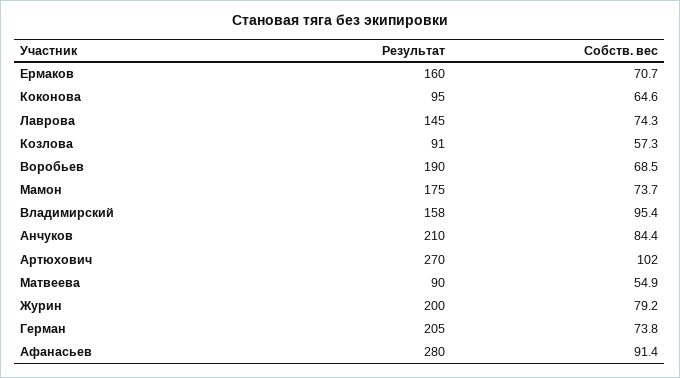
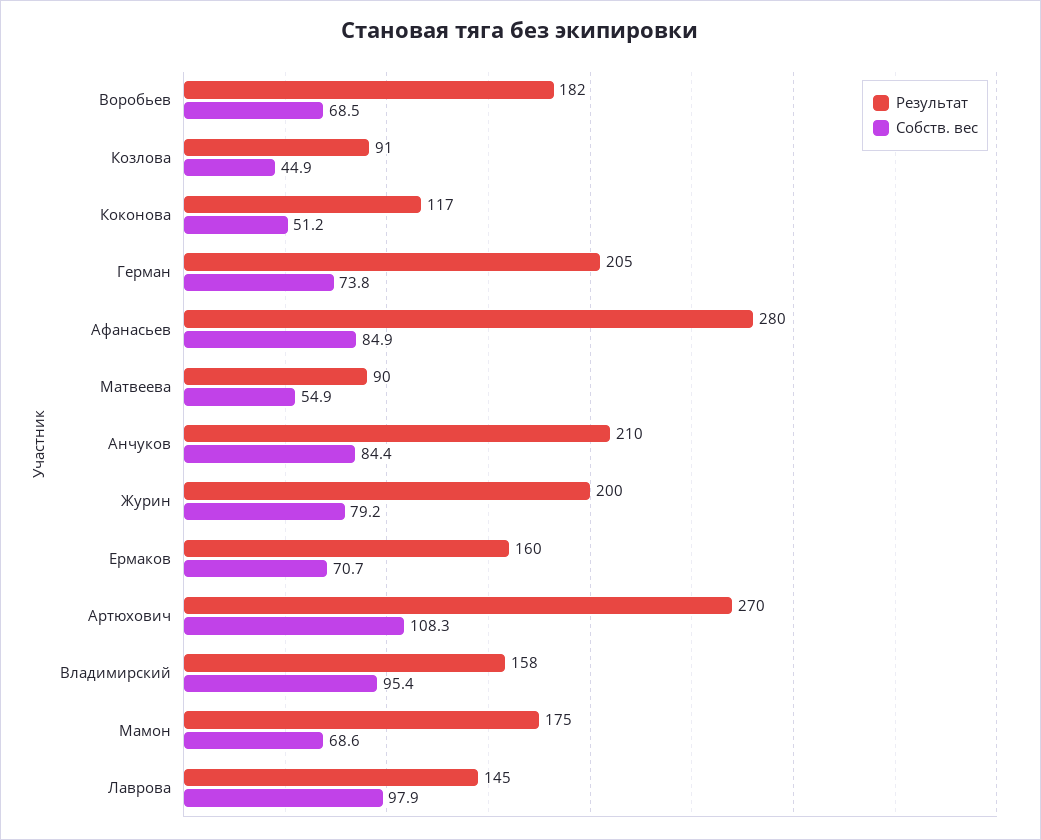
Результат, Коконова: 95 -> 117
Собств. вес, Коконова: 64.6 -> 51.2
Собств. вес, Лаврова: 74.3 -> 97.9
Собств. вес, Козлова: 57.3 -> 44.9
Результат, Воробьев: 190 -> 182
Собств. вес, Мамон: 73.7 -> 68.6
Собств. вес, Артюхович: 102 -> 108.3
Собств. вес, Афанасьев: 91.4 -> 84.9

